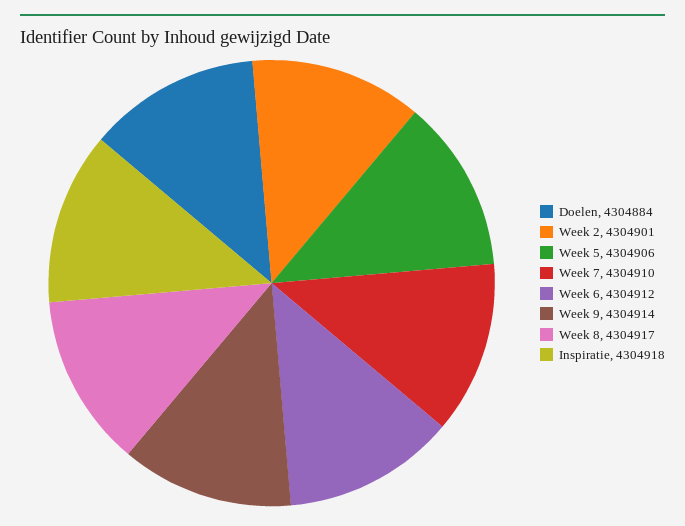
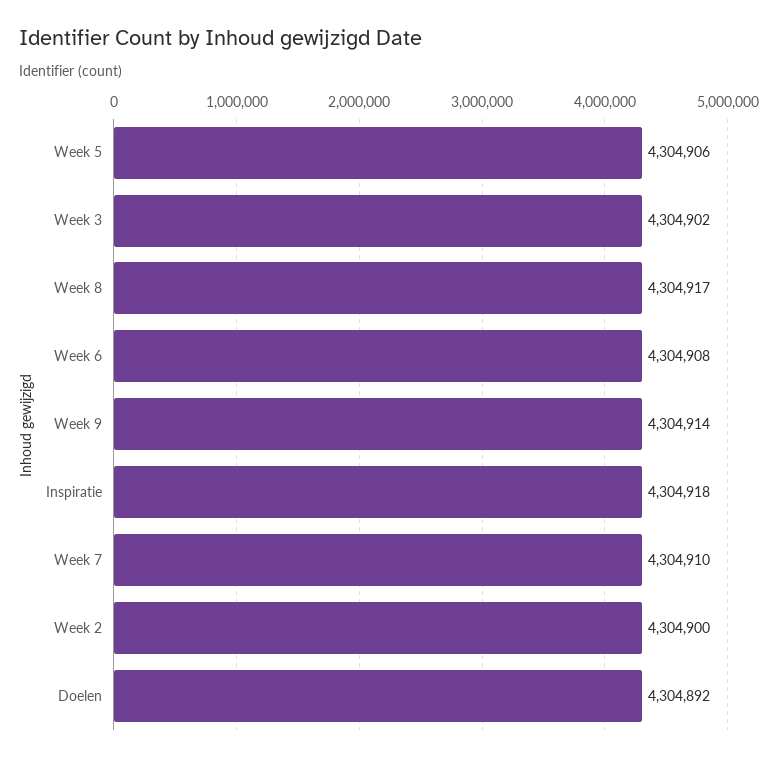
Doelen: 4304884 -> 4304892
Week 2: 4304901 -> 4304900
Week 6: 4304912 -> 4304908
Week 3: none -> 4304902

